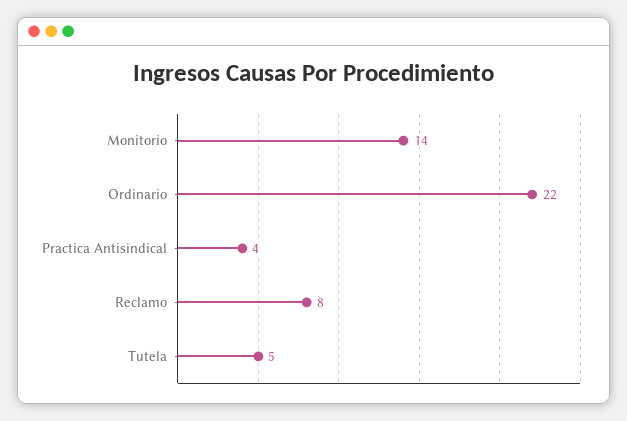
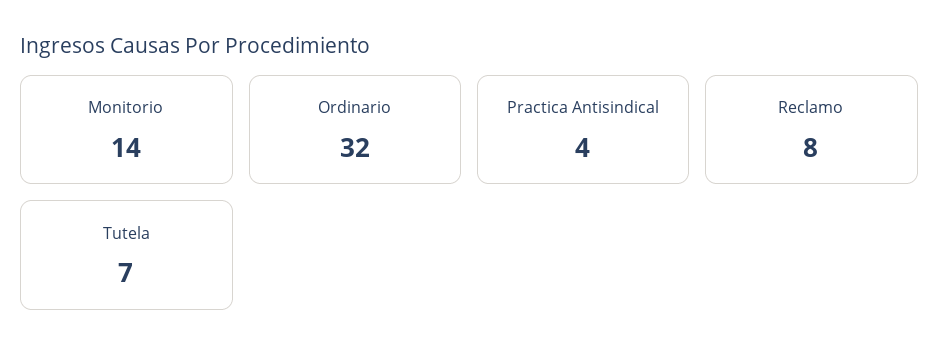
Ordinario: 22 -> 32
Tutela: 5 -> 7

